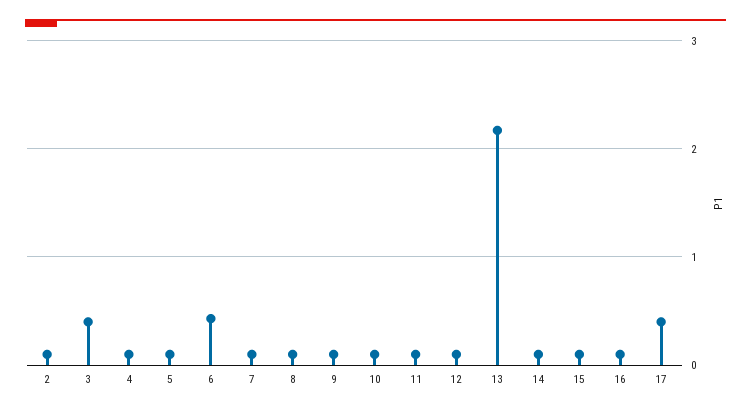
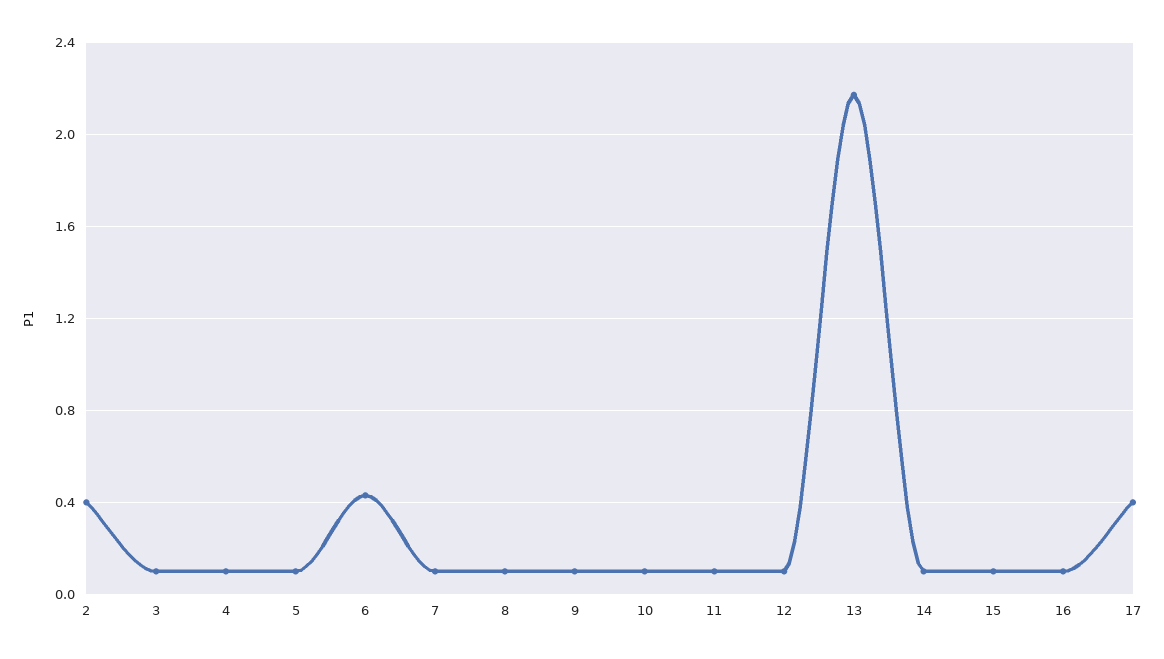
2: 0.1 -> 0.4
3: 0.4 -> 0.1

